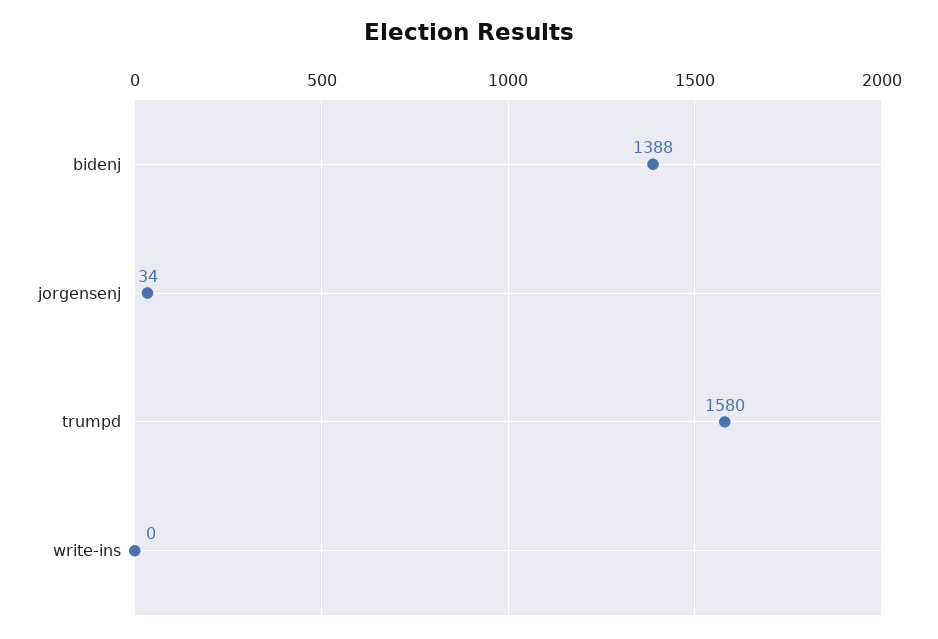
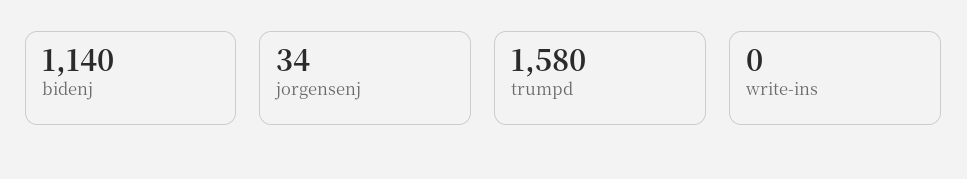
bidenj: 1388 -> 1140

